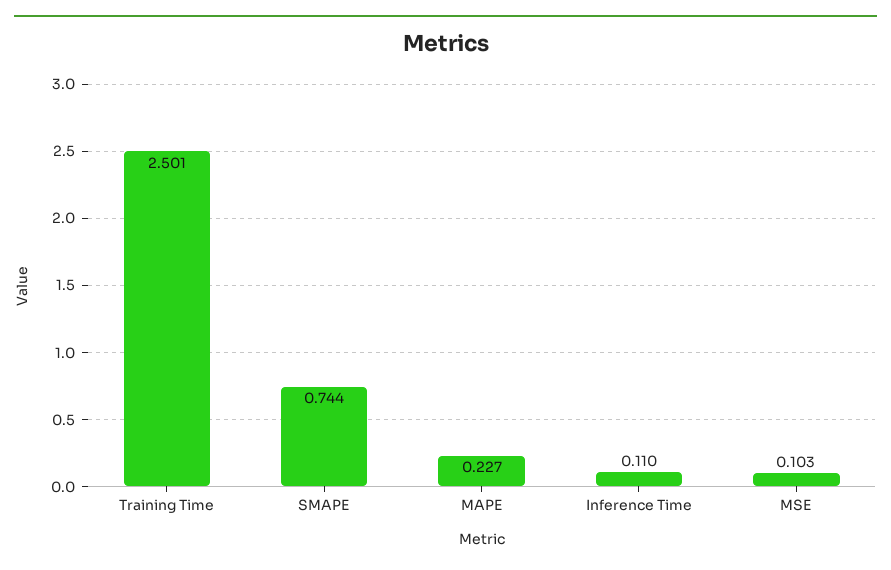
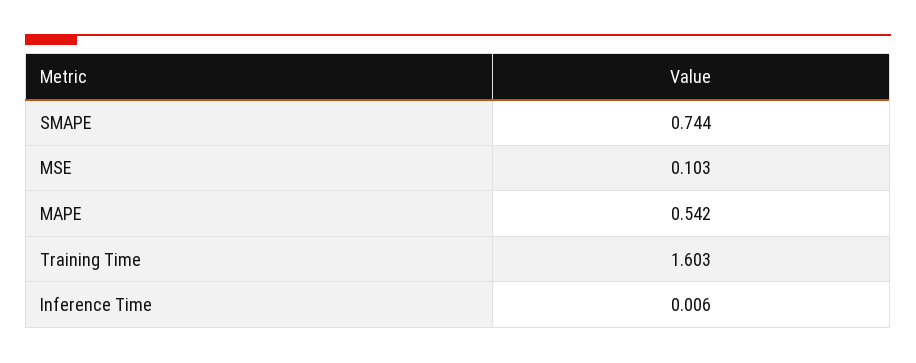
Training Time: 2.501 -> 1.603
MAPE: 0.227 -> 0.542
Inference Time: 0.11 -> 0.006

